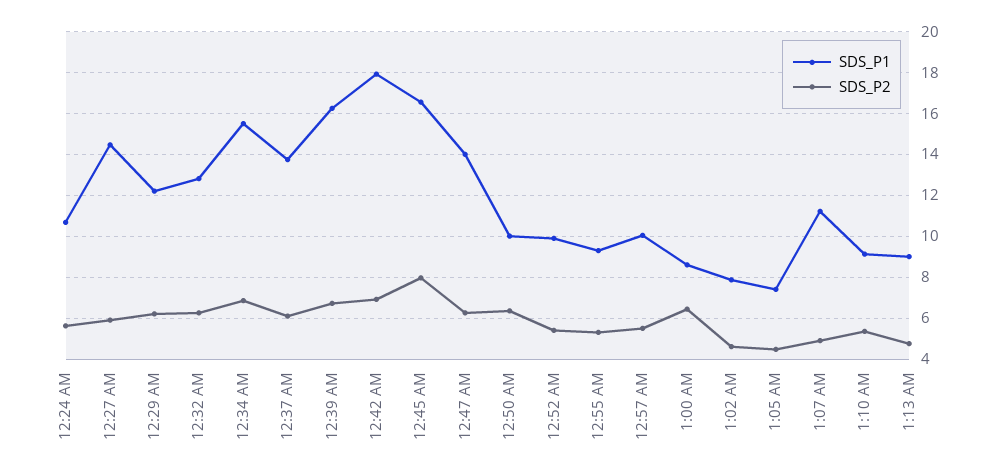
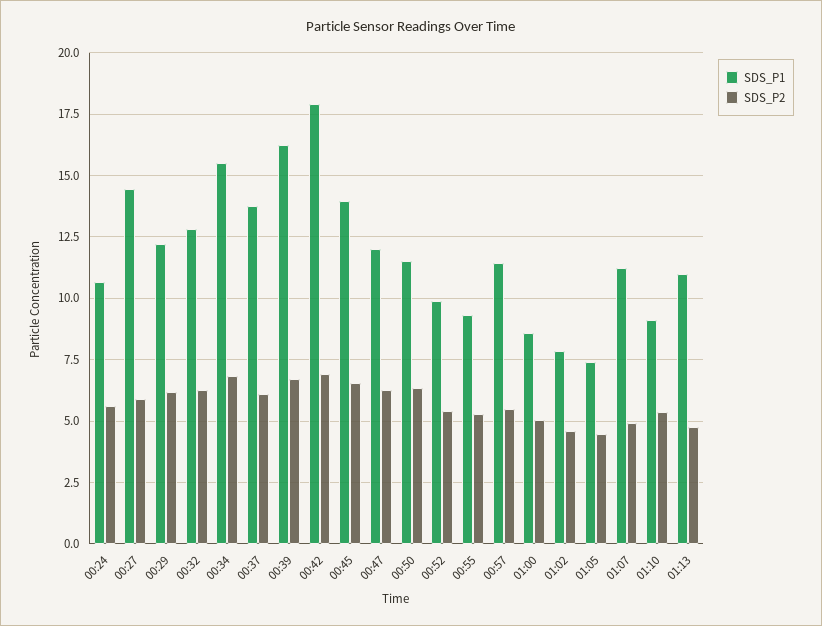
SDS_P1, 12:45 AM: 16.5 -> 14
SDS_P2, 12:45 AM: 8 -> 6.5
SDS_P1, 12:47 AM: 14 -> 12
SDS_P1, 12:50 AM: 10 -> 11.5
SDS_P1, 12:57 AM: 10 -> 11.5
SDS_P2, 1:00 AM: 6.5 -> 5
SDS_P1, 1:13 AM: 9 -> 11

